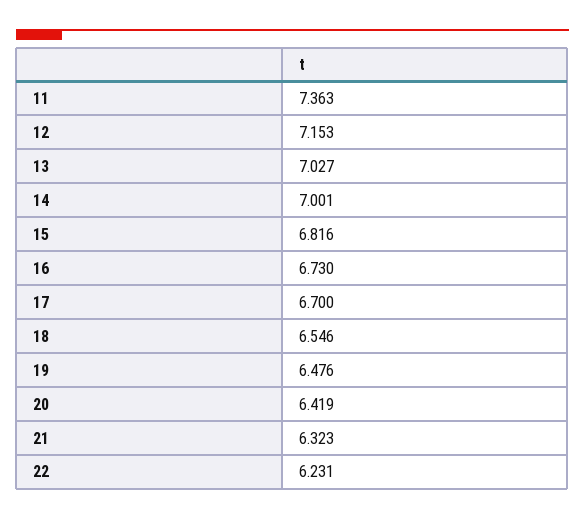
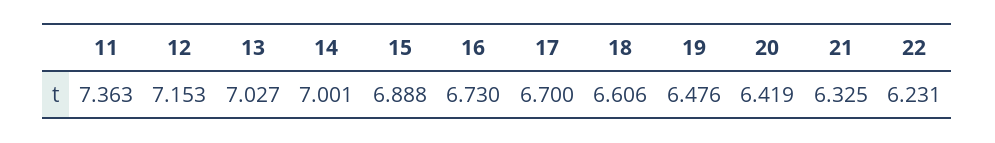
15: 6.816 -> 6.888
18: 6.546 -> 6.606
21: 6.323 -> 6.325

